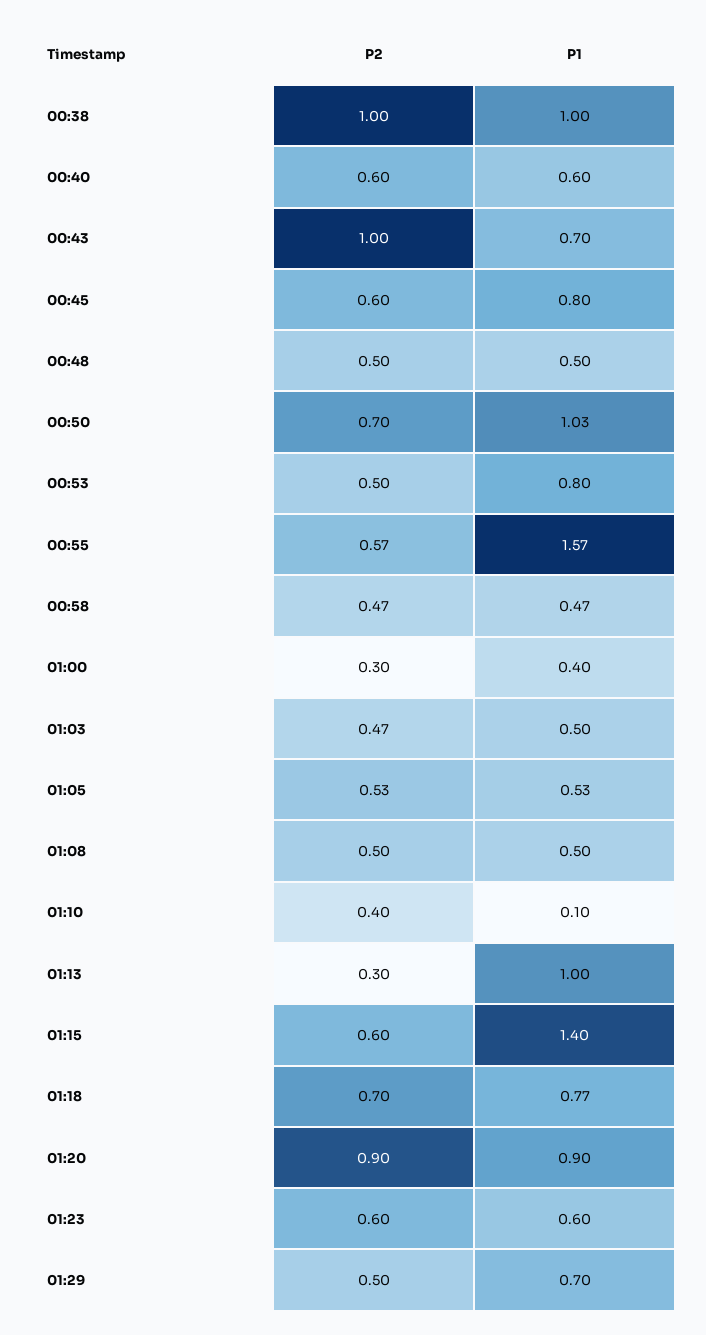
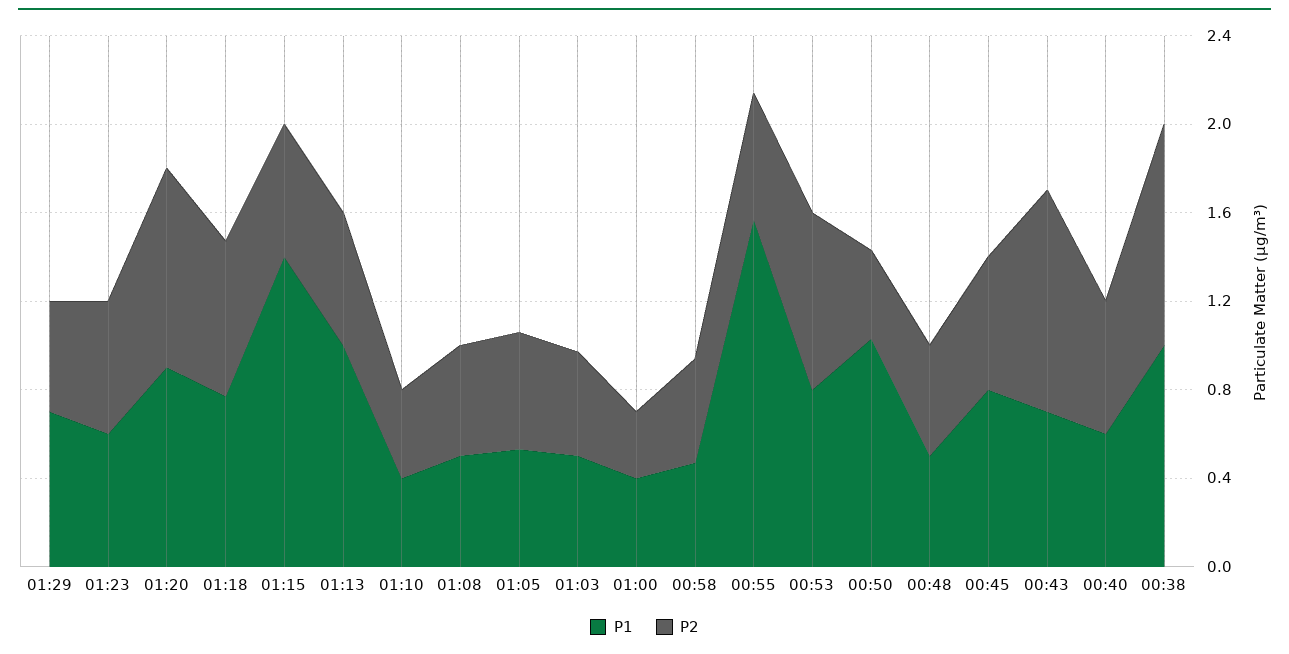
P2, 00:50: 0.7 -> 0.4
P2, 00:53: 0.5 -> 0.8
P1, 01:10: 0.1 -> 0.4
P2, 01:13: 0.3 -> 0.6

